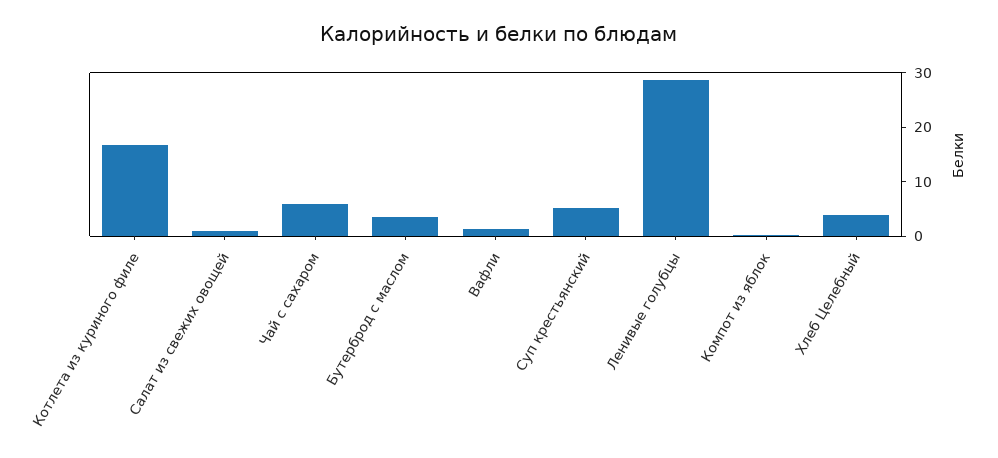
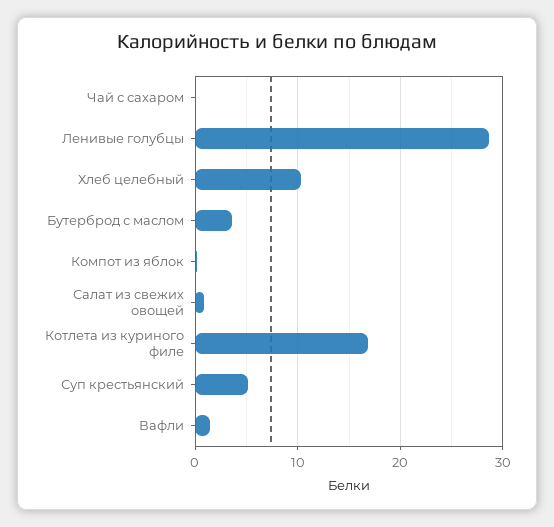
Чай с сахаром: 6 -> 0
Хлеб Целебный: 4 -> 10

